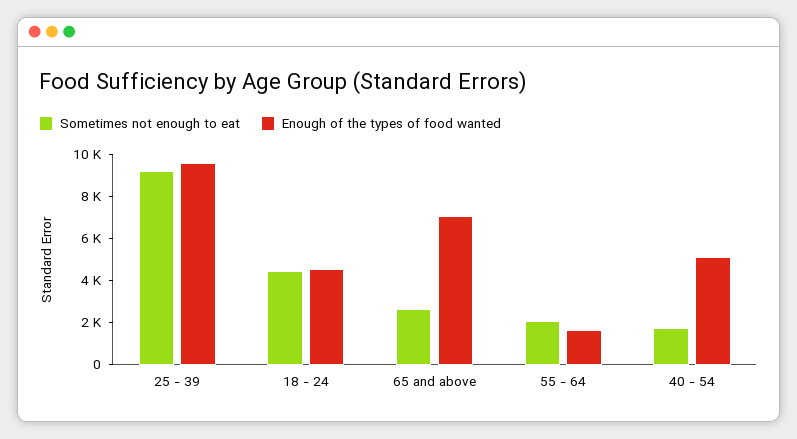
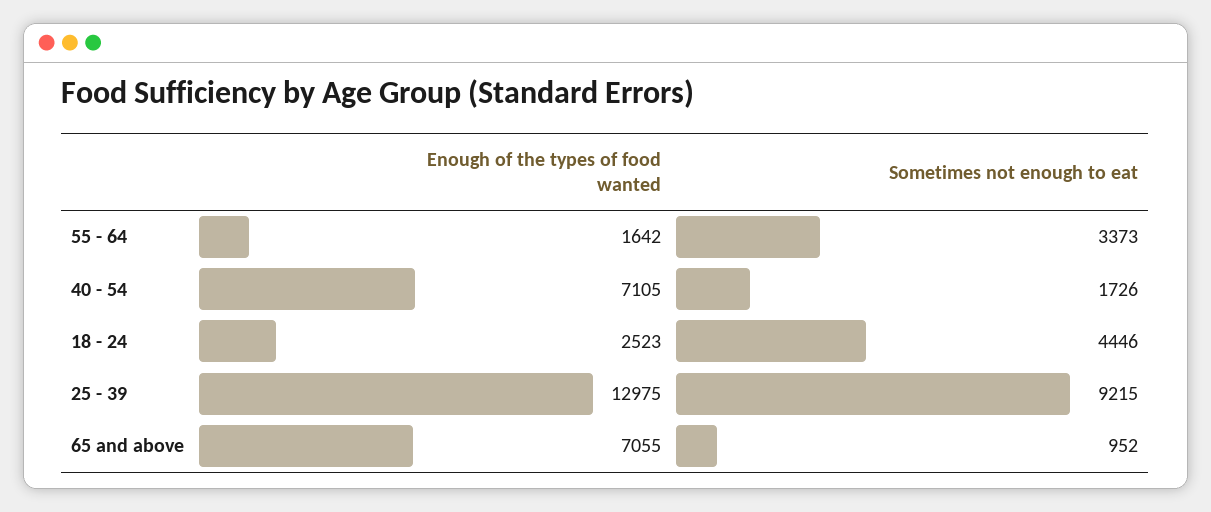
Enough of the types of food wanted, 25 - 39: 9500 -> 12975
Enough of the types of food wanted, 18 - 24: 4500 -> 2523
Sometimes not enough to eat, 65 and above: 2500 -> 952
Sometimes not enough to eat, 55 - 64: 2000 -> 3373
Enough of the types of food wanted, 40 - 54: 5000 -> 7105

